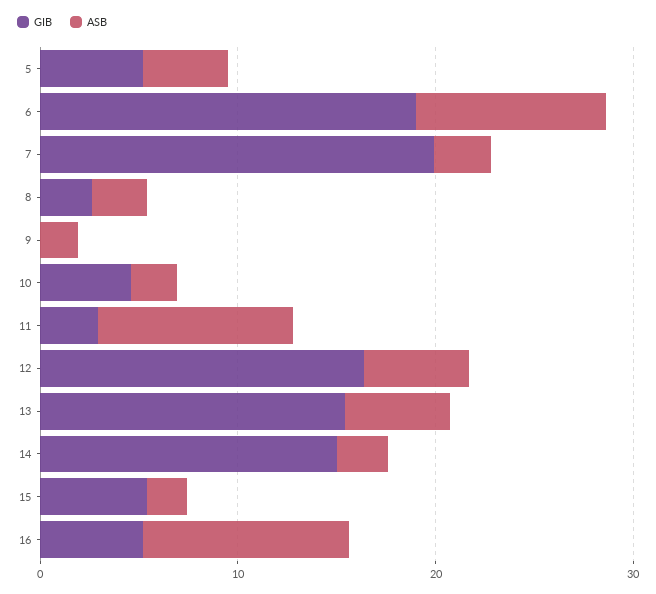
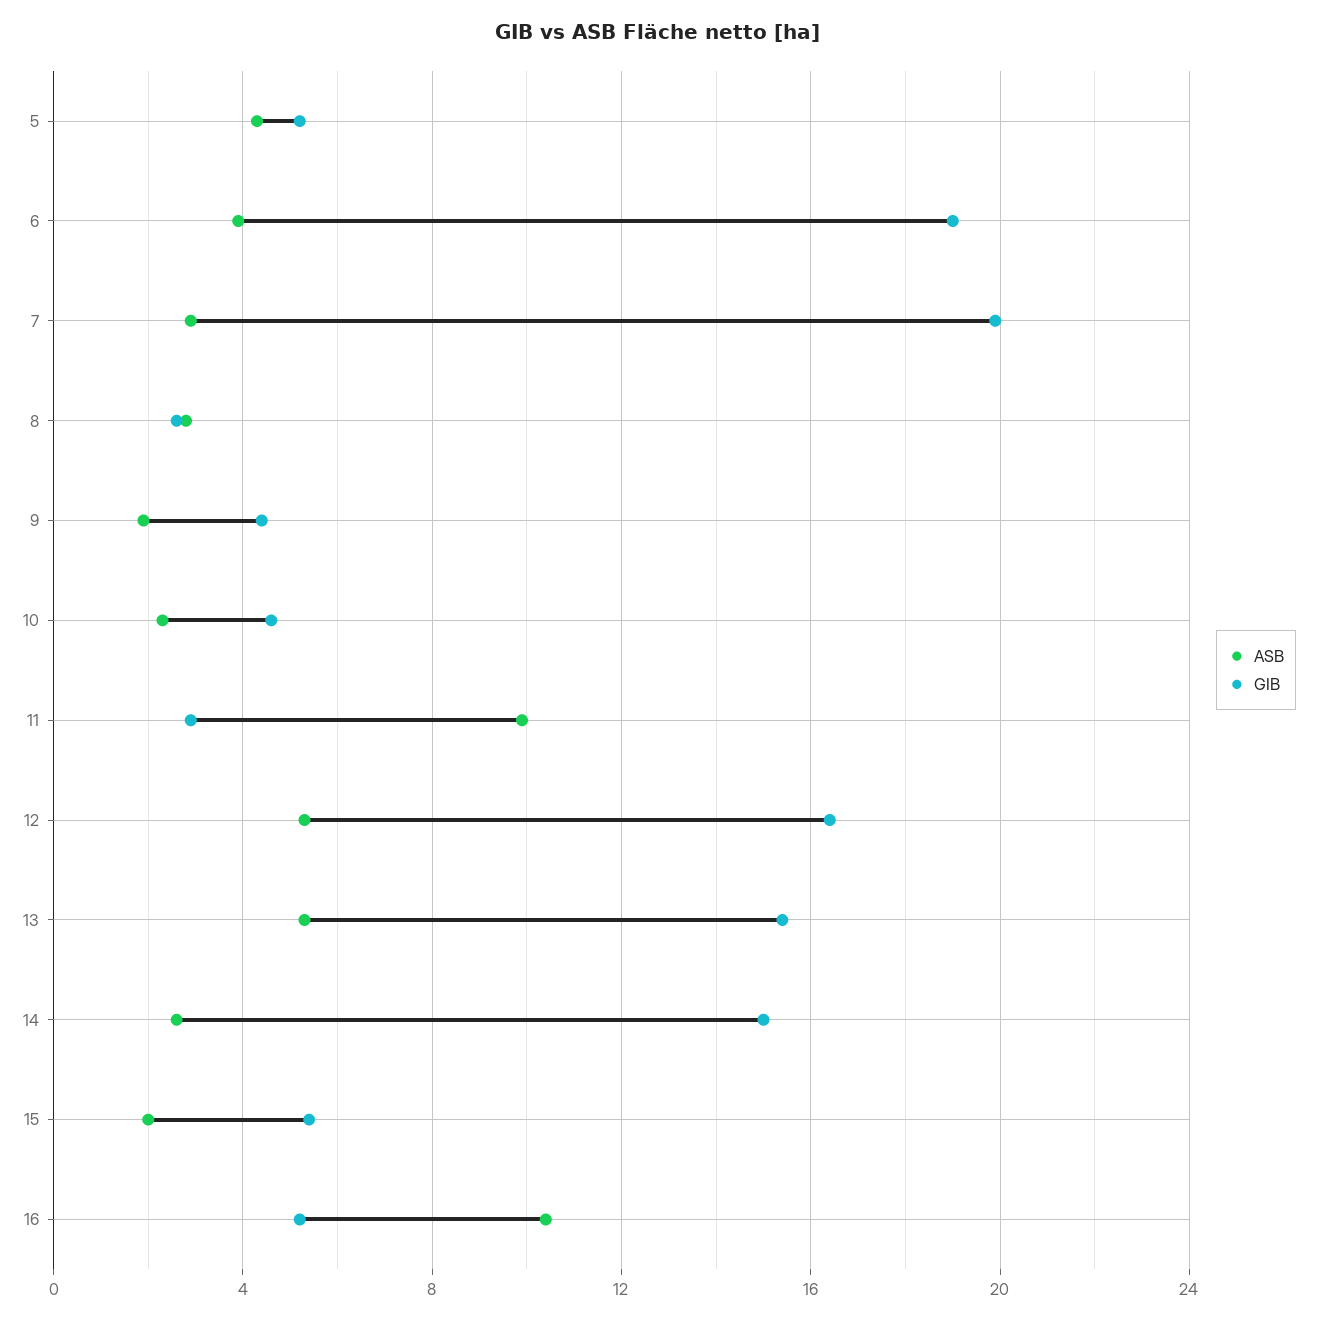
ASB, 6: 10 -> 4
GIB, 9: 0 -> 4.5

